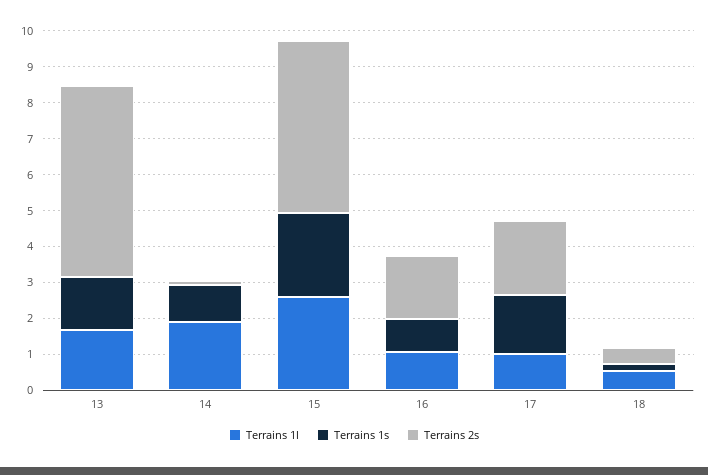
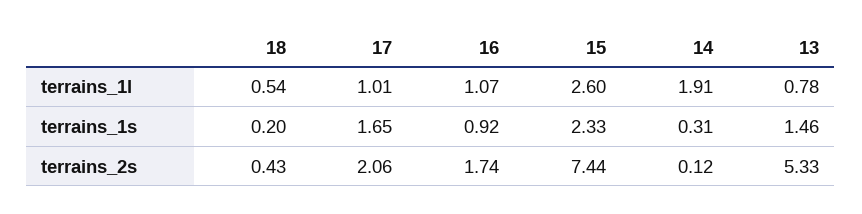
Terrains 1l, 13: 1.75 -> 0.78
Terrains 1s, 14: 1 -> 0.31
Terrains 2s, 15: 4.75 -> 7.44

